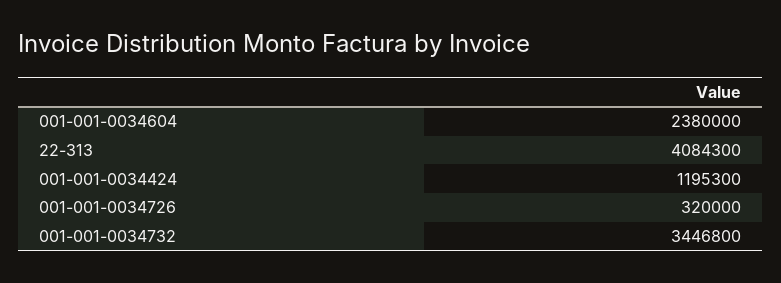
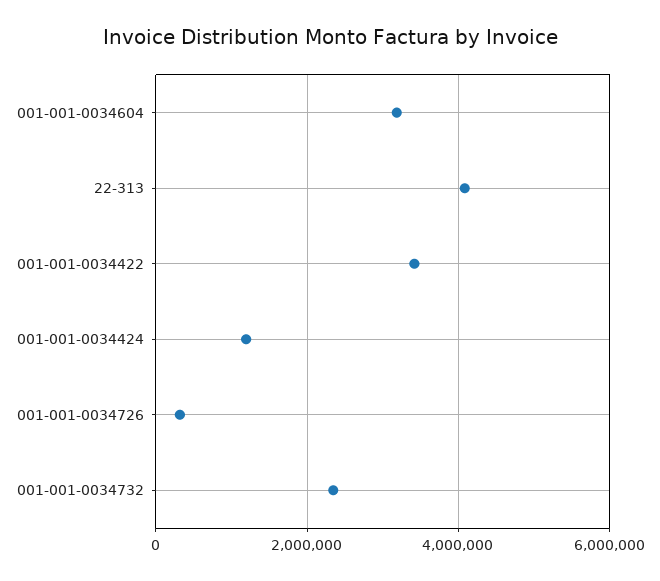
001-001-0034604: 2380000 -> 3200000
001-001-0034732: 3446800 -> 2400000
001-001-0034422: none -> 3400000

